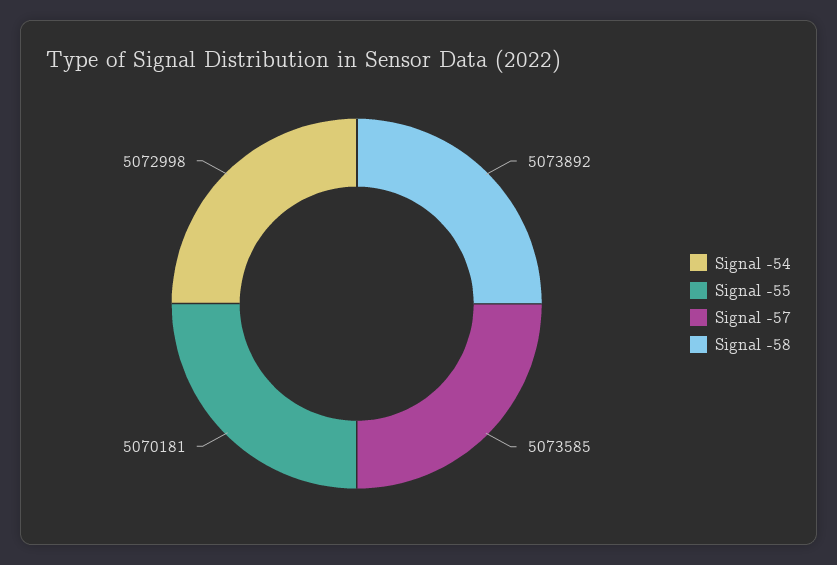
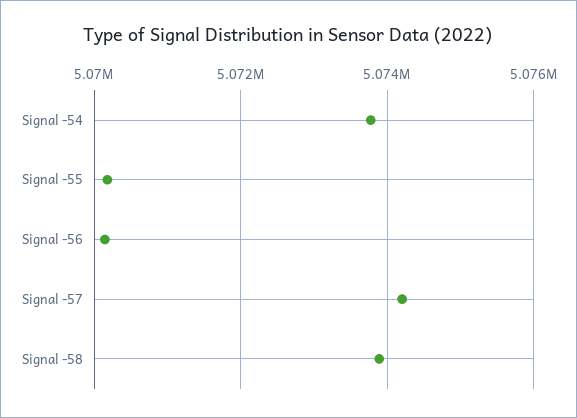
Signal -54: 5072998 -> 5073800
Signal -57: 5073585 -> 5074200
Signal -56: none -> 5070200

